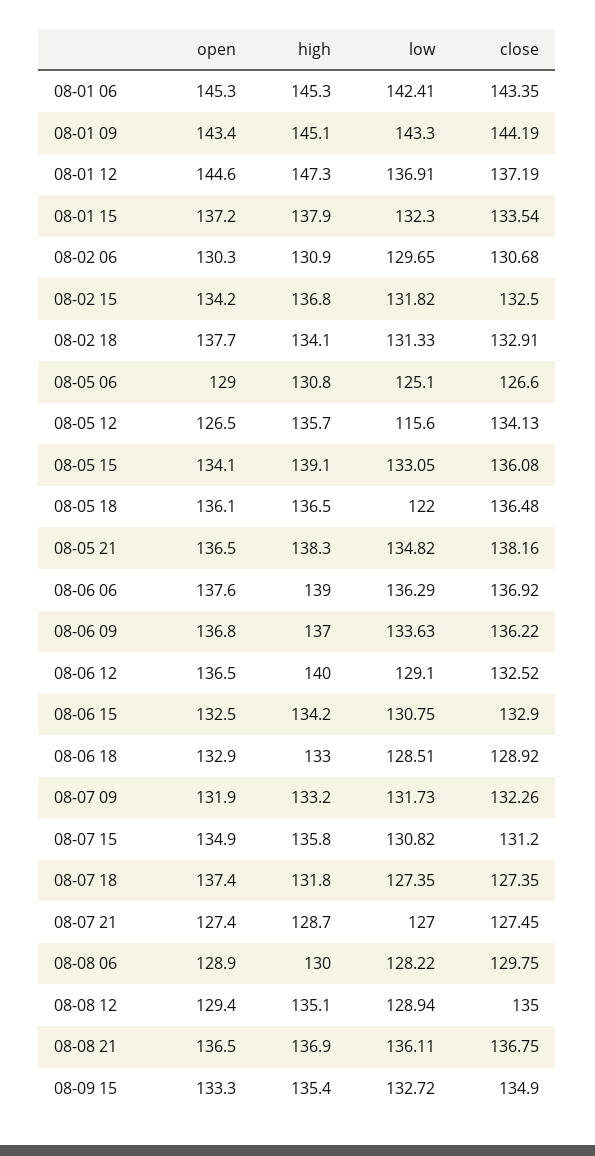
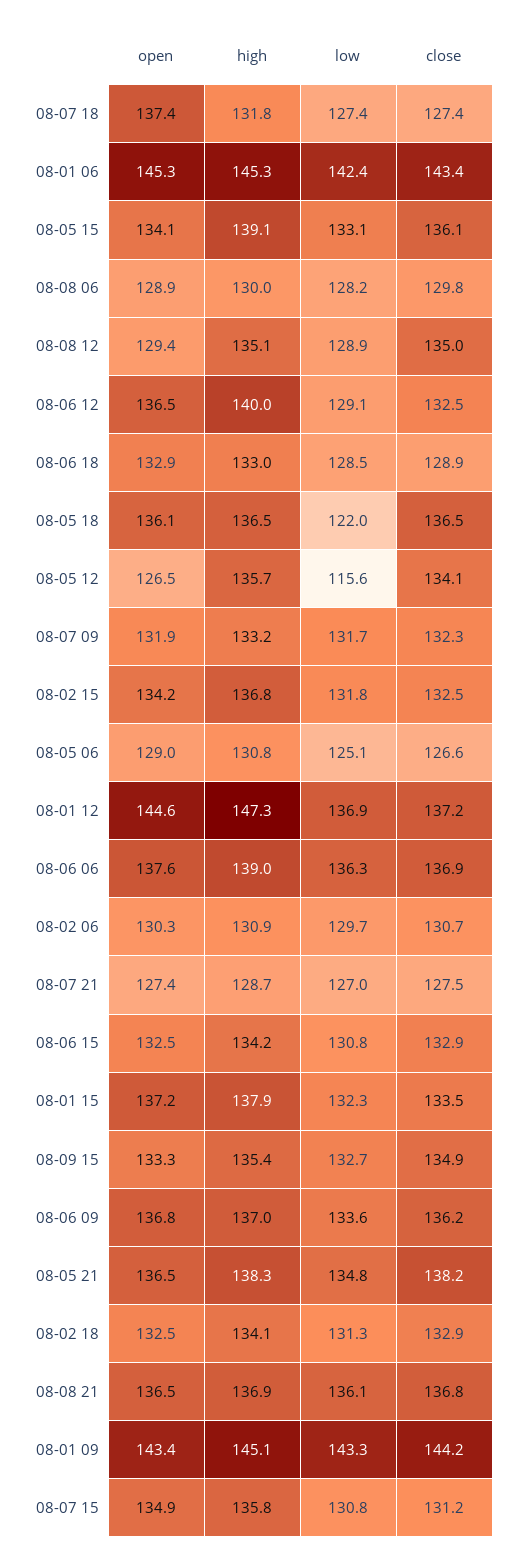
open, 08-02 18: 137.7 -> 132.5

